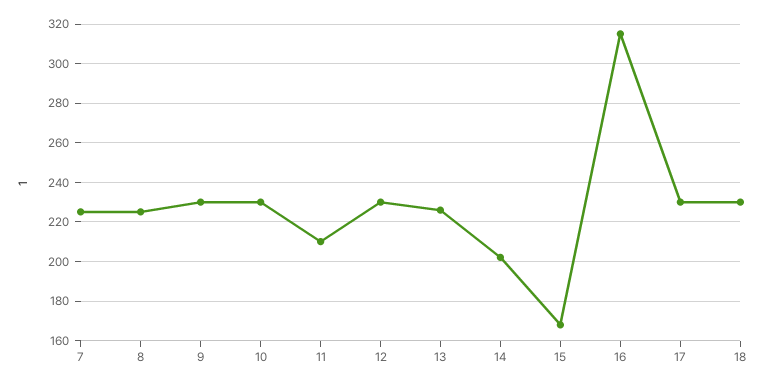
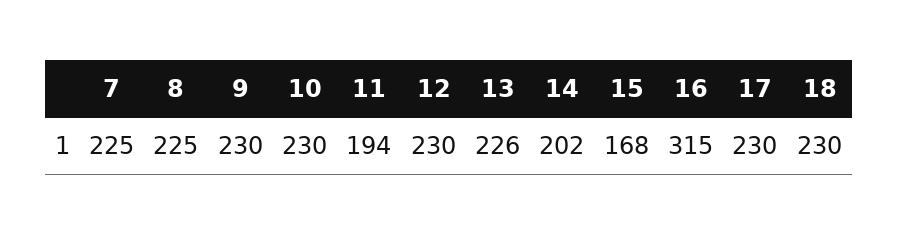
11: 210 -> 194

